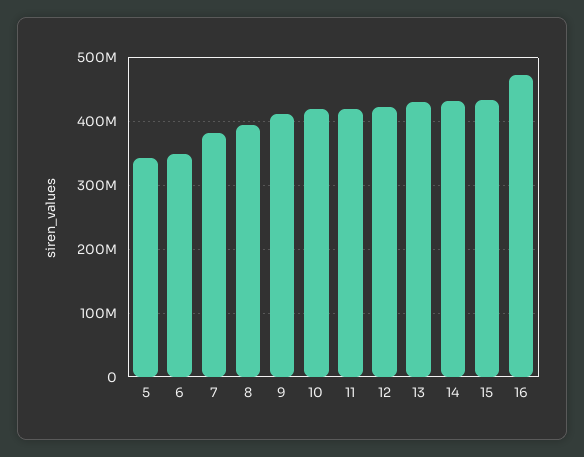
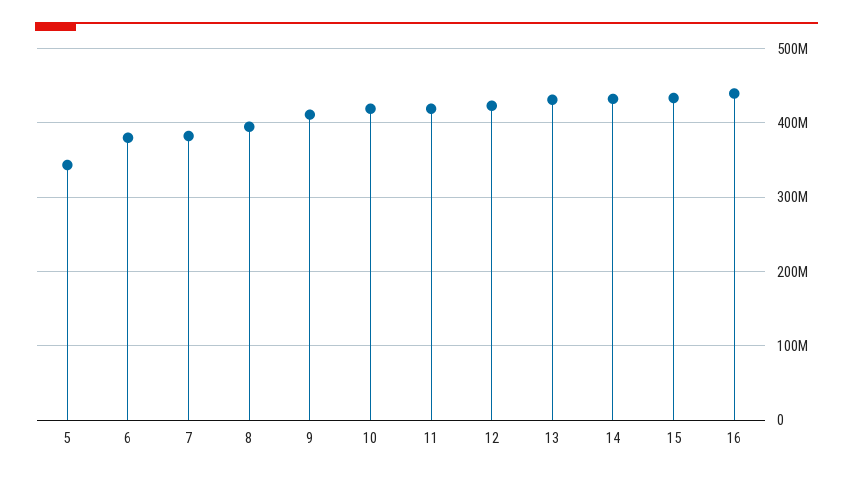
6: 350000000 -> 380000000
16: 470000000 -> 440000000

